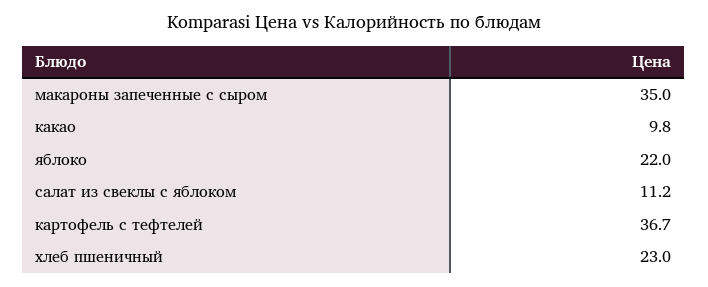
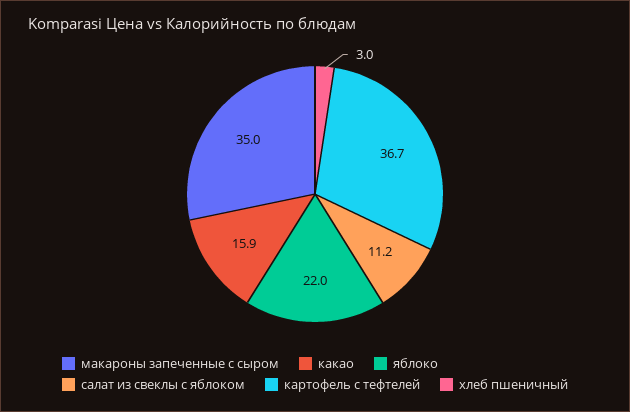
какао: 9.8 -> 15.9
хлеб пшеничный: 23 -> 3

